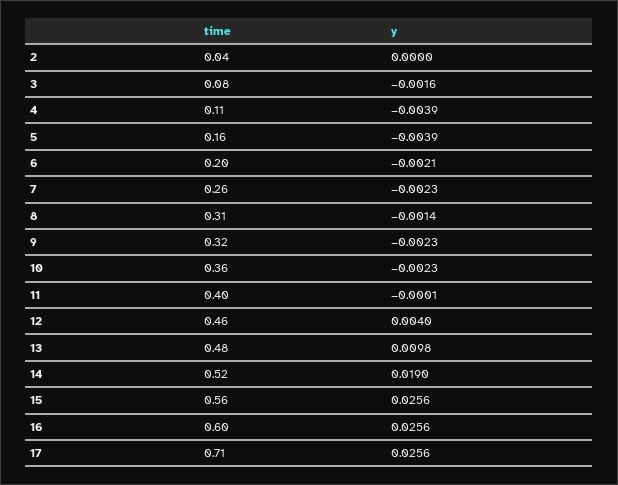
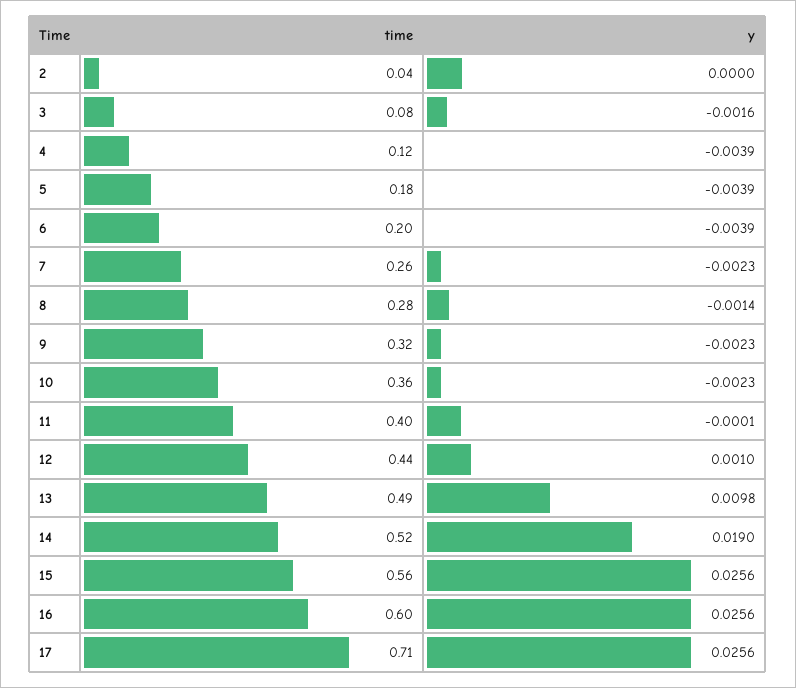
time, 4: 0.11 -> 0.12
time, 5: 0.16 -> 0.18
y, 6: -0.0021 -> -0.0039
time, 8: 0.31 -> 0.28
time, 12: 0.46 -> 0.44
y, 12: 0.004 -> 0.001
time, 13: 0.48 -> 0.49

